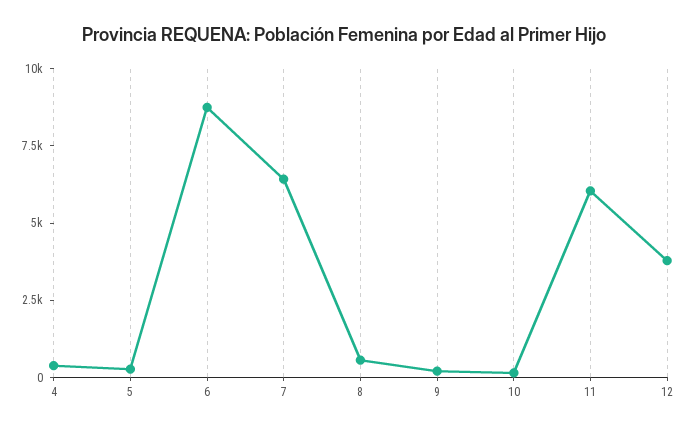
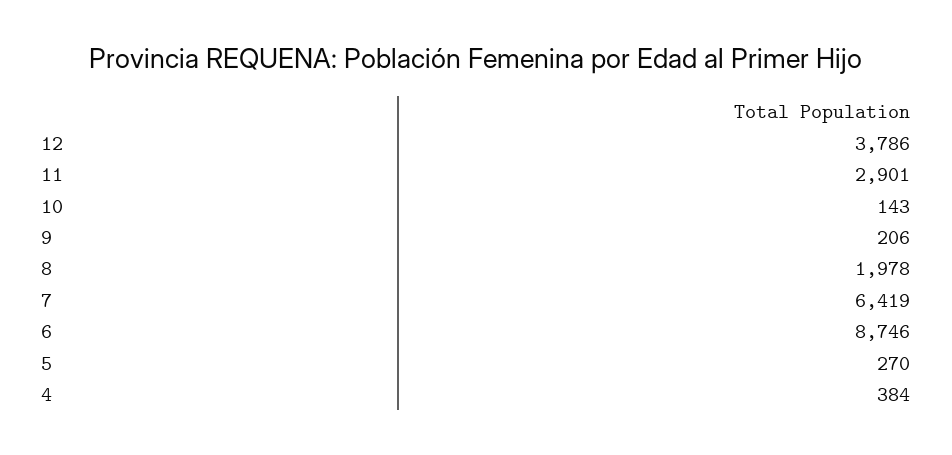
8: 500 -> 1978
11: 6000 -> 2901

